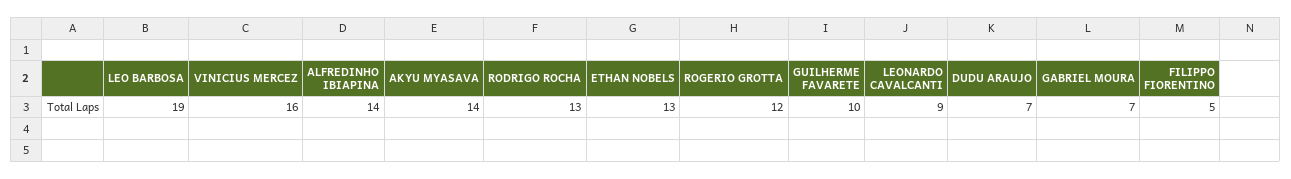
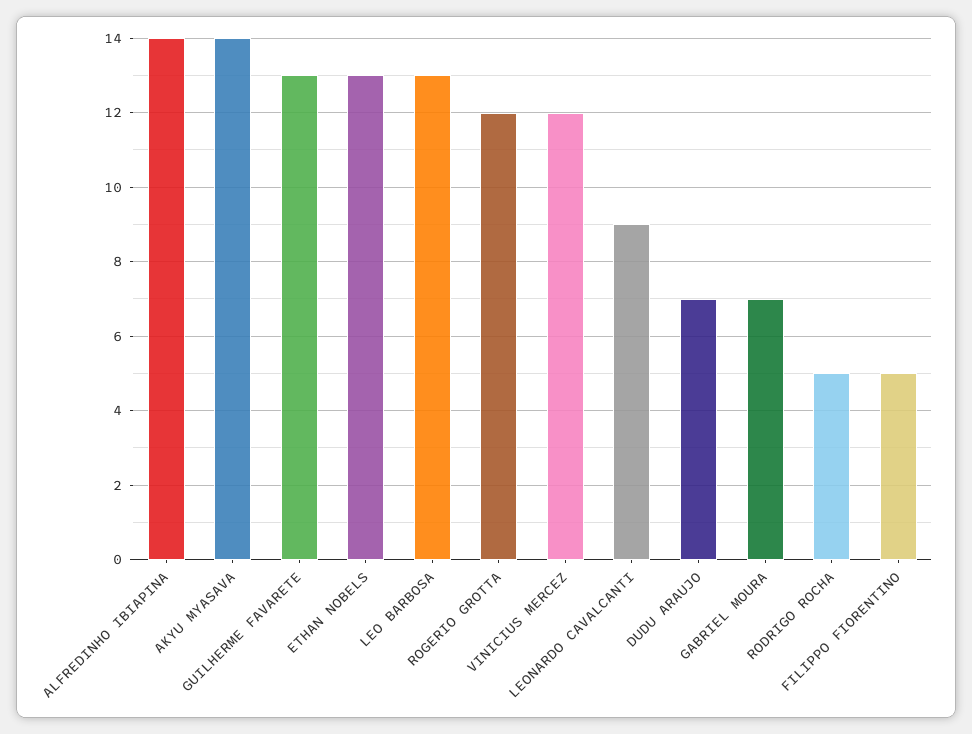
LEO BARBOSA: 19 -> 13
VINICIUS MERCEZ: 16 -> 12
RODRIGO ROCHA: 13 -> 5
GUILHERME FAVARETE: 10 -> 13

